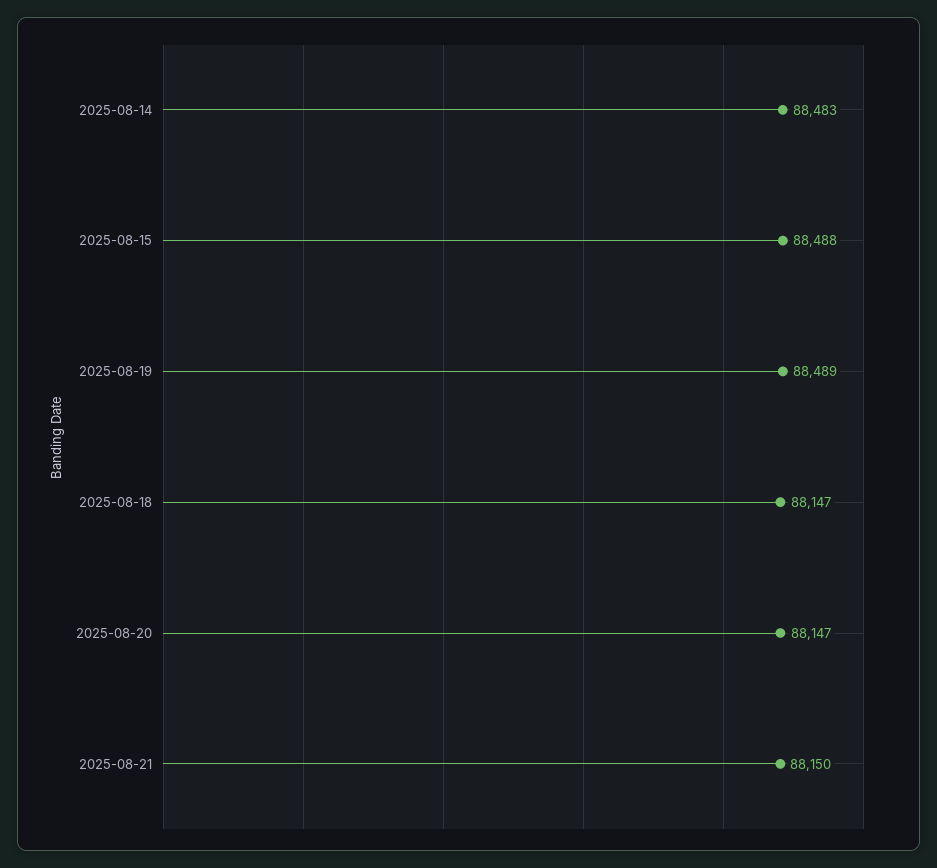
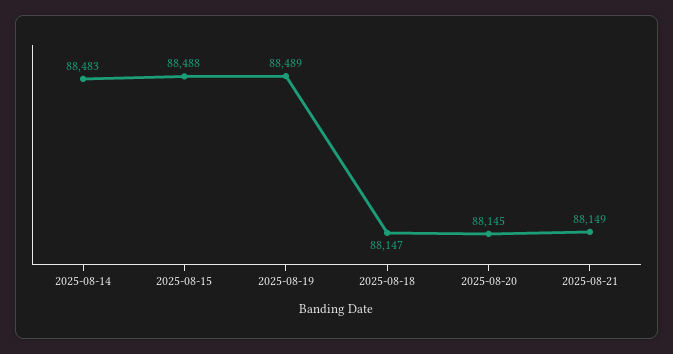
2025-08-20: 88147 -> 88145
2025-08-21: 88150 -> 88149

